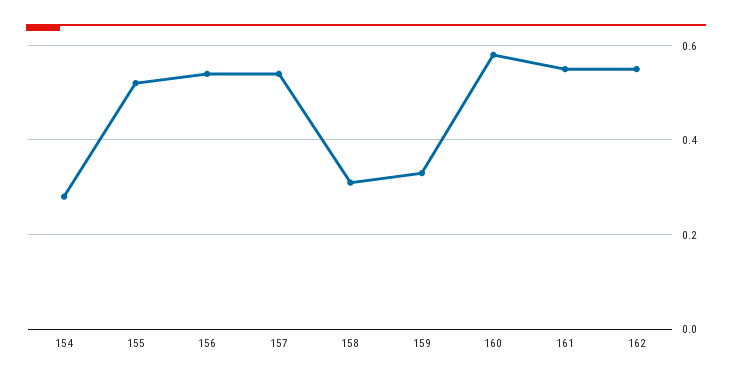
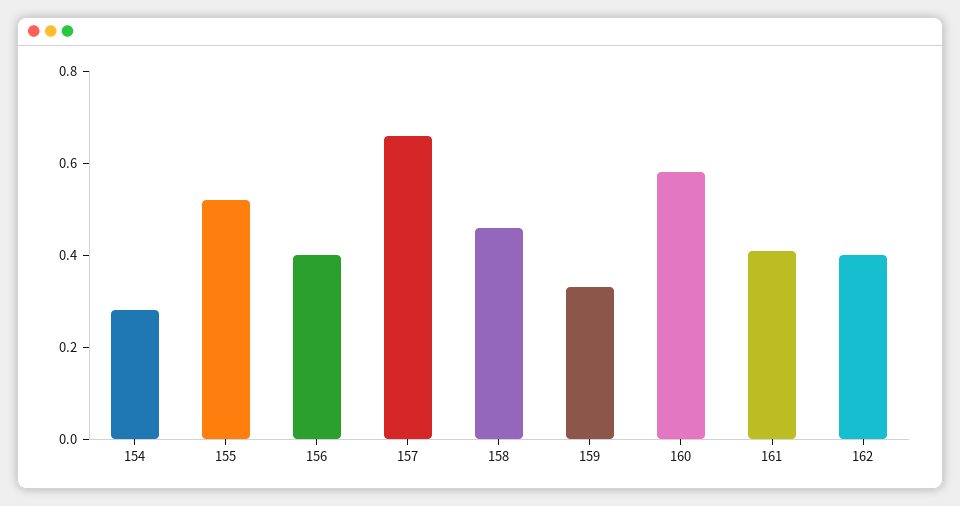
156: 0.55 -> 0.4
157: 0.55 -> 0.65
158: 0.3 -> 0.45
161: 0.55 -> 0.4
162: 0.55 -> 0.4

